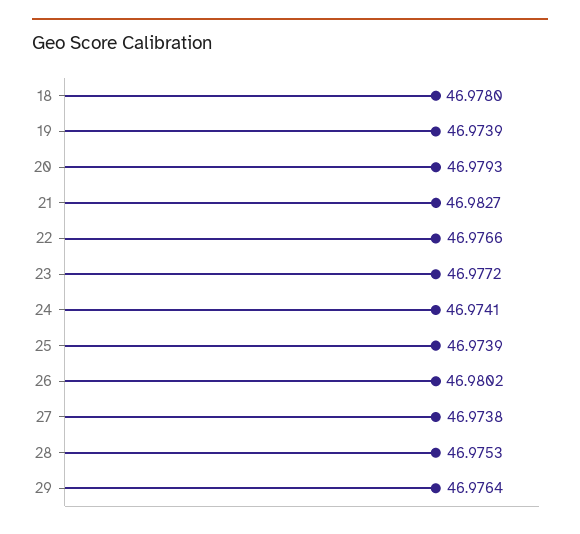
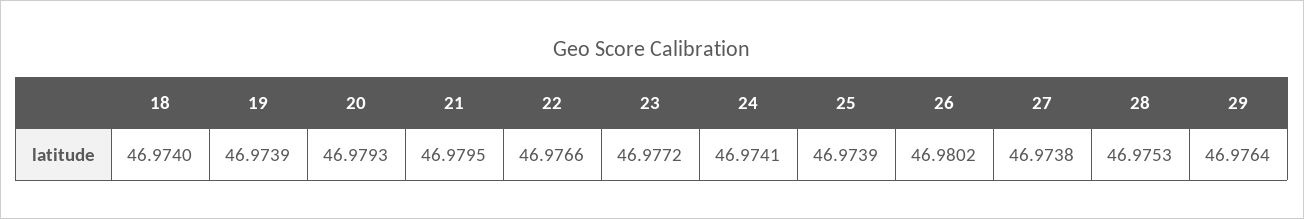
18: 46.978 -> 46.974
21: 46.9827 -> 46.9795

